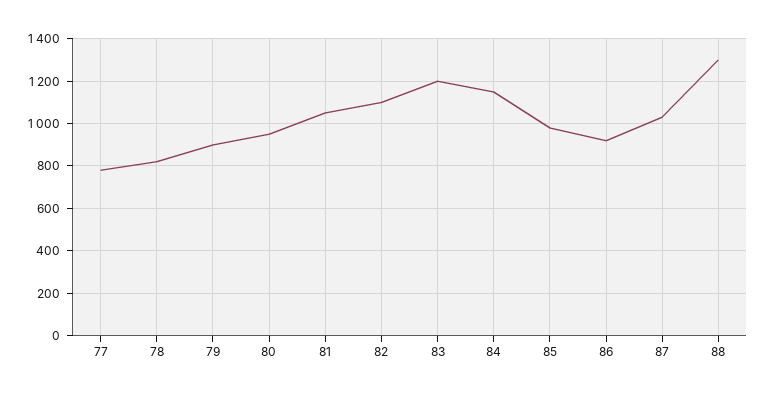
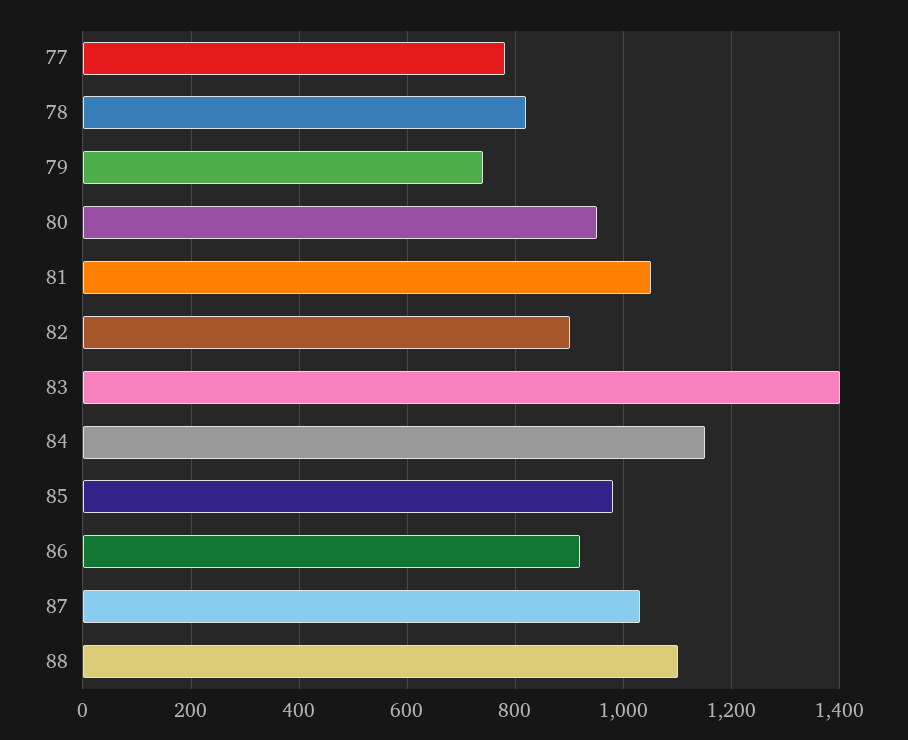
79: 900 -> 740
82: 1100 -> 900
83: 1200 -> 1400
88: 1300 -> 1100

